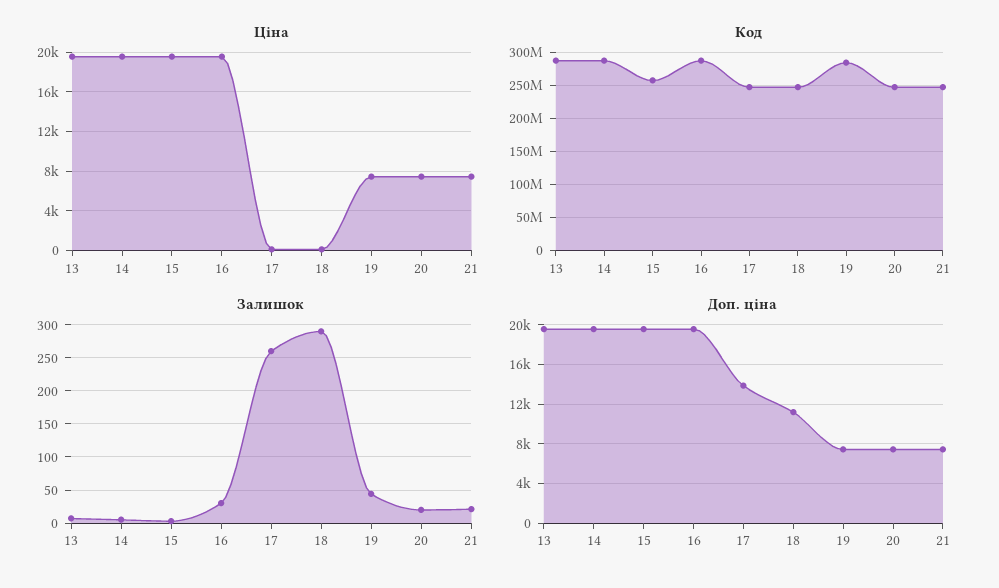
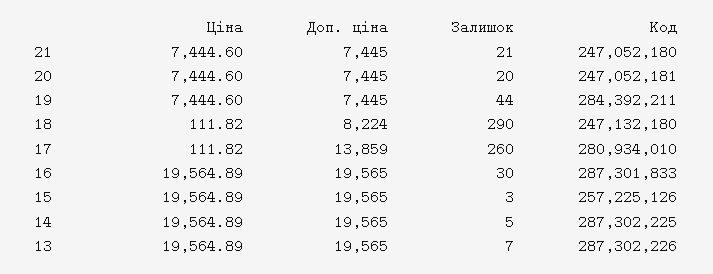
Код, 17: 250000000 -> 280934010
Доп. ціна, 18: 11000 -> 8224

